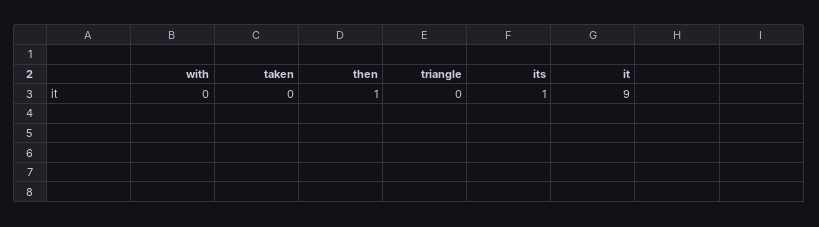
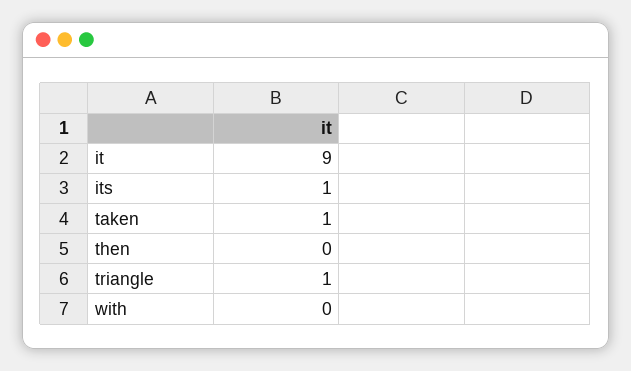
taken: 0 -> 1
then: 1 -> 0
triangle: 0 -> 1

